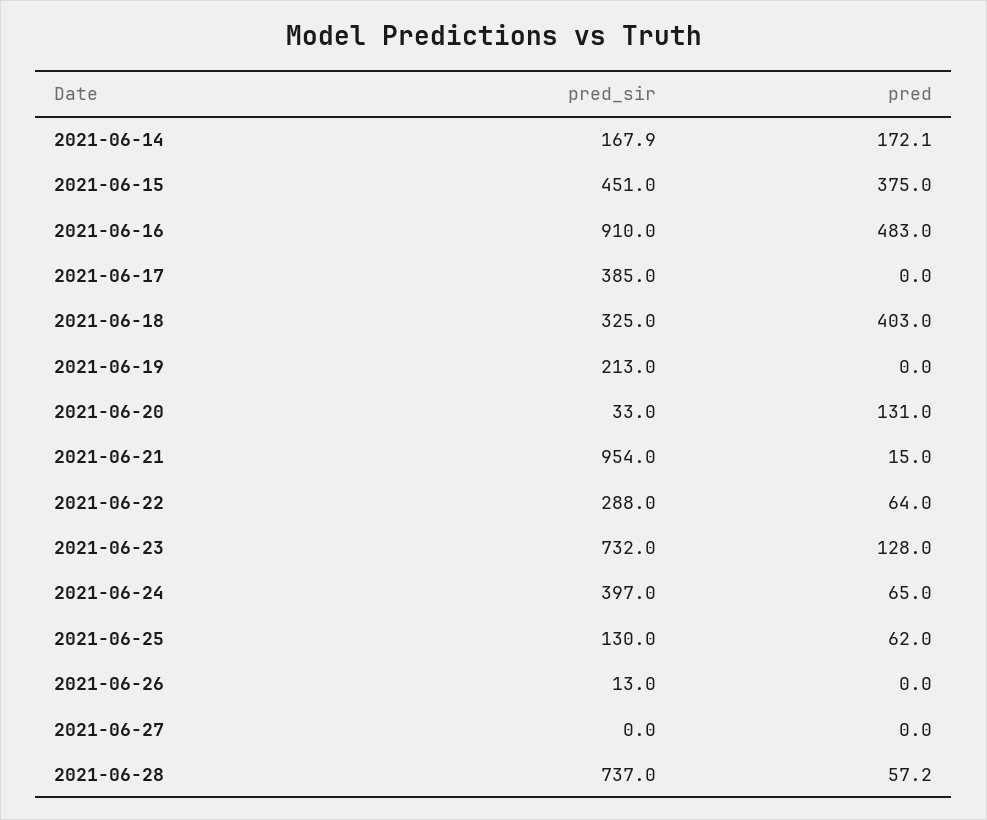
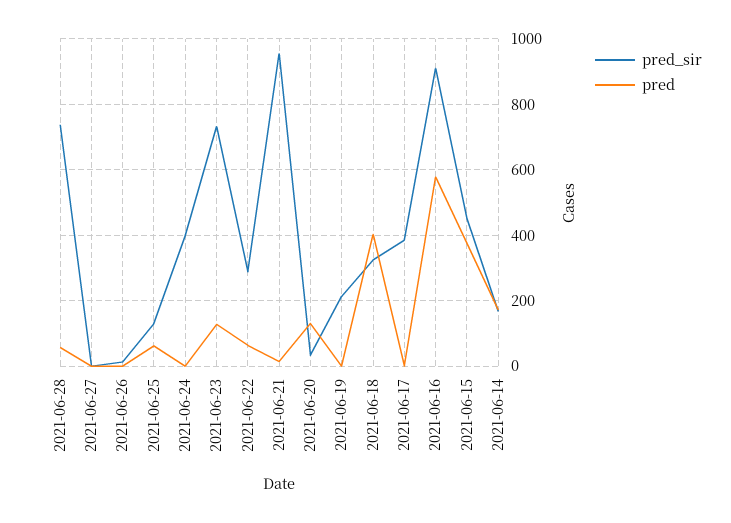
pred, 2021-06-16: 483 -> 580
pred, 2021-06-24: 65 -> 0

